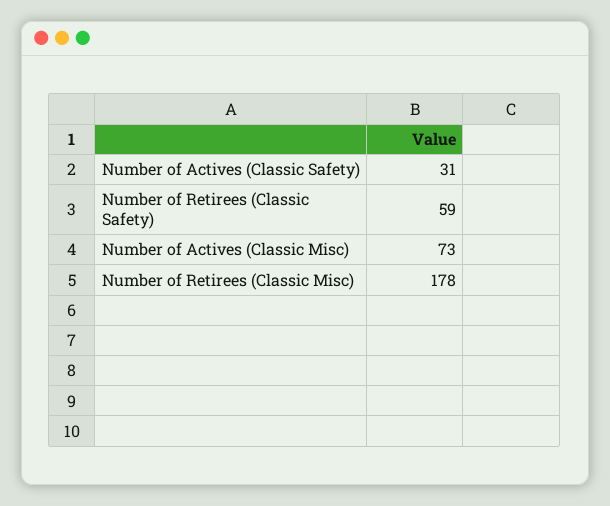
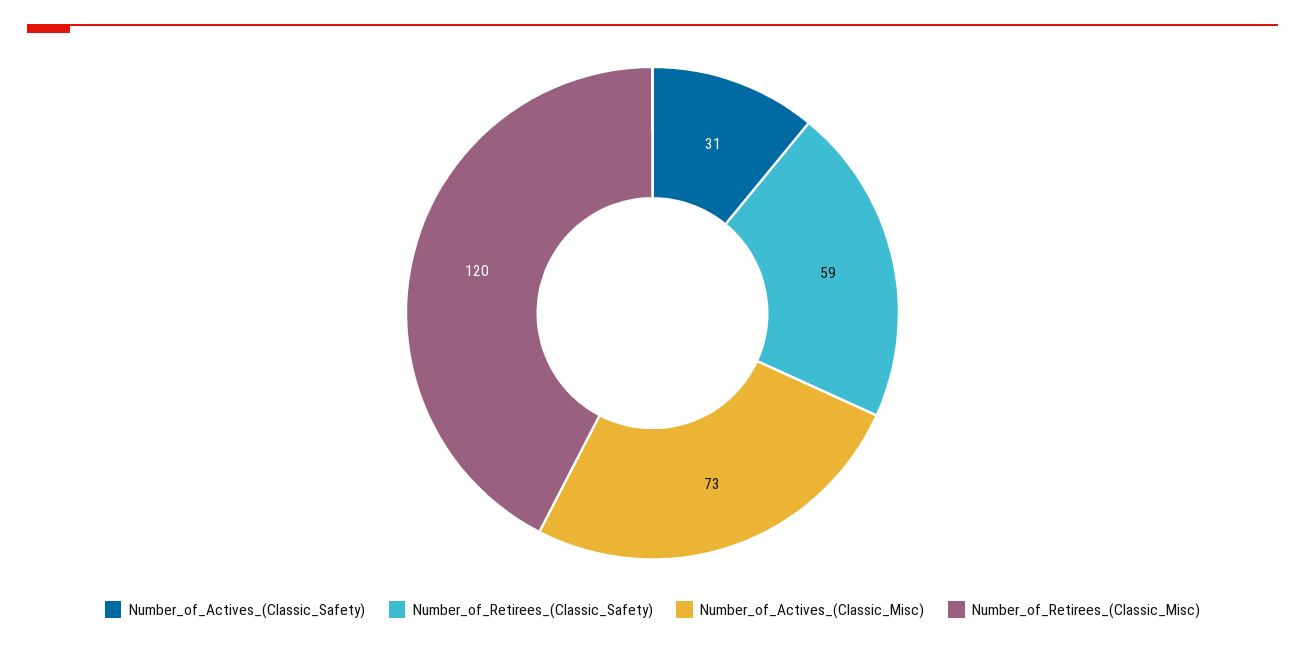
Number of Retirees (Classic Misc): 178 -> 120

